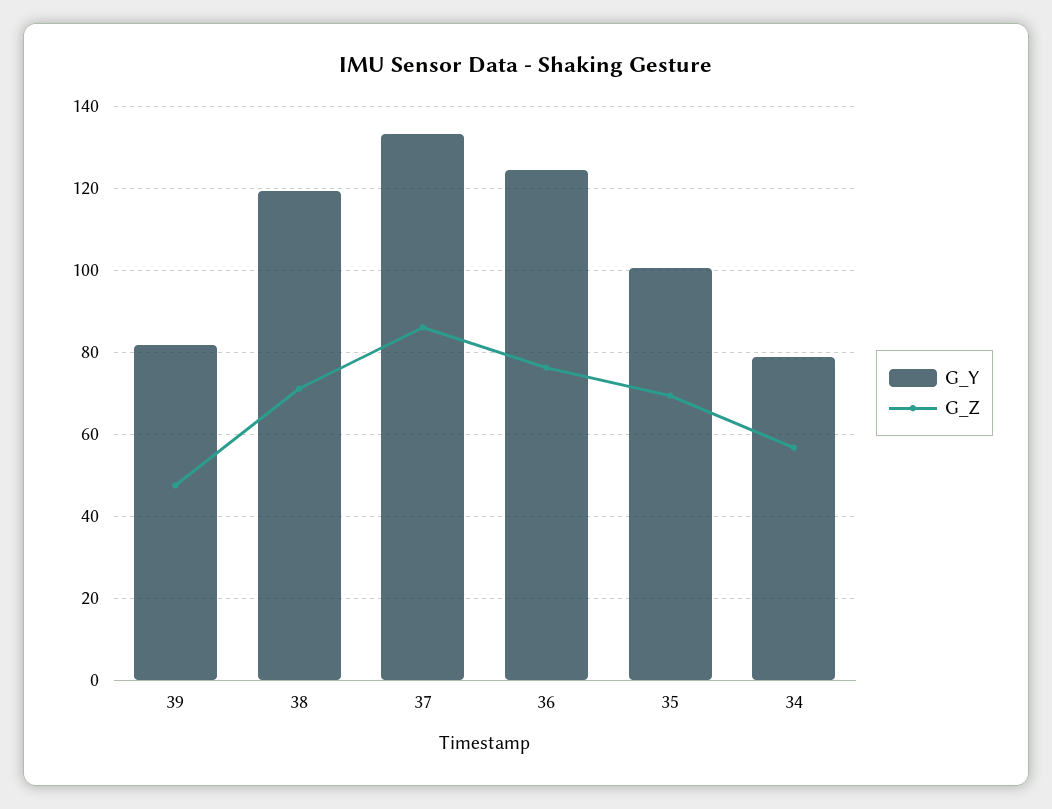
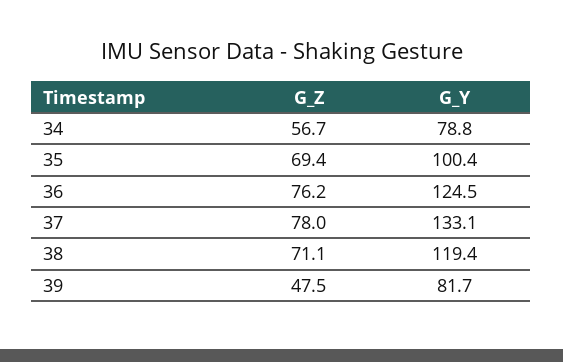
G_Z, 37: 86 -> 78

